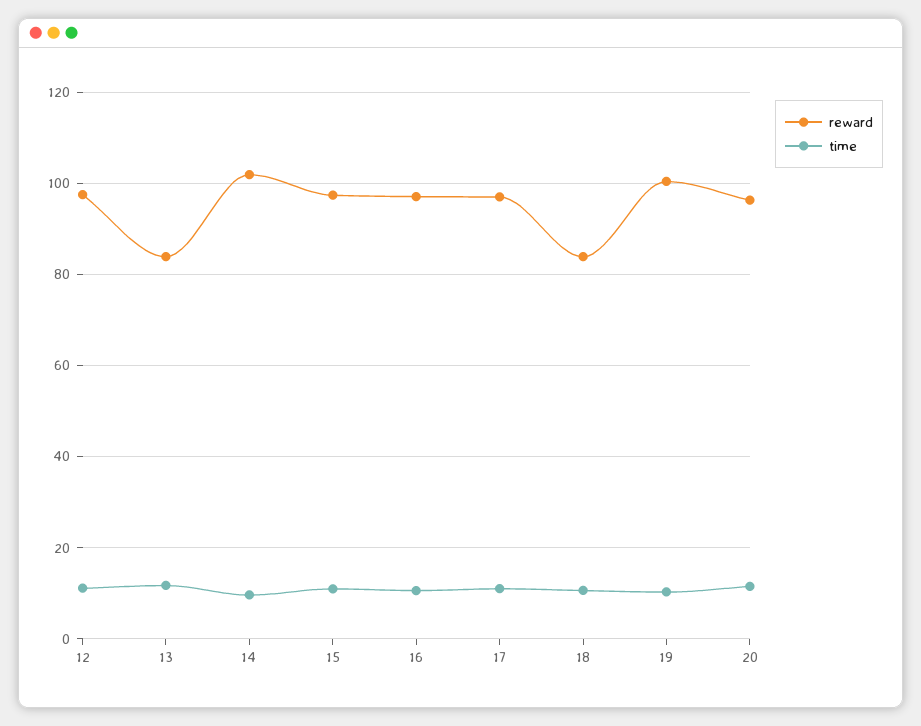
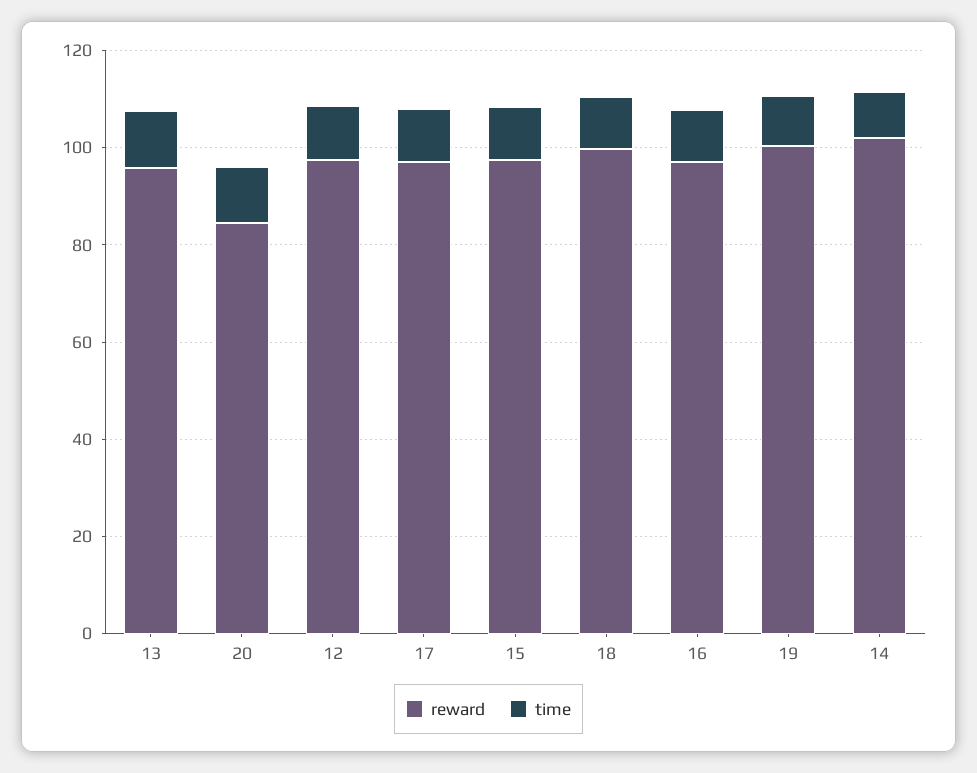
reward, 13: 84 -> 95
reward, 18: 84 -> 100
reward, 20: 96 -> 85

